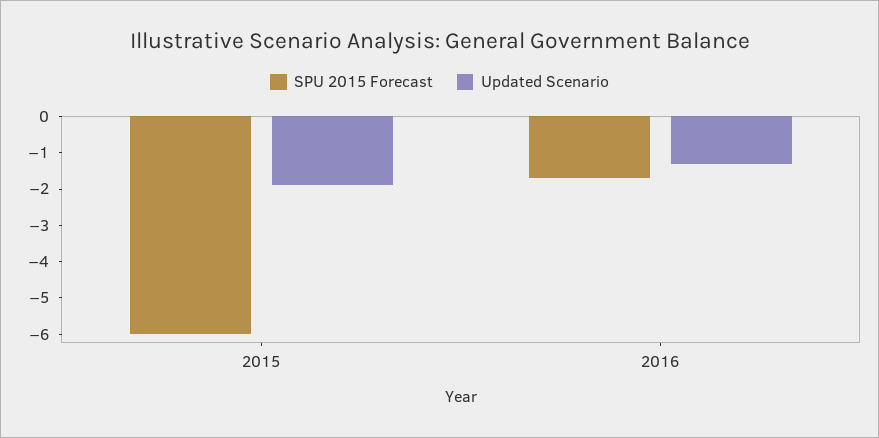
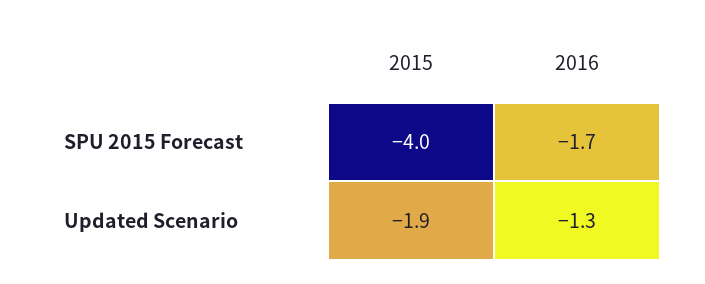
SPU 2015 Forecast, 2015: -6 -> -4

